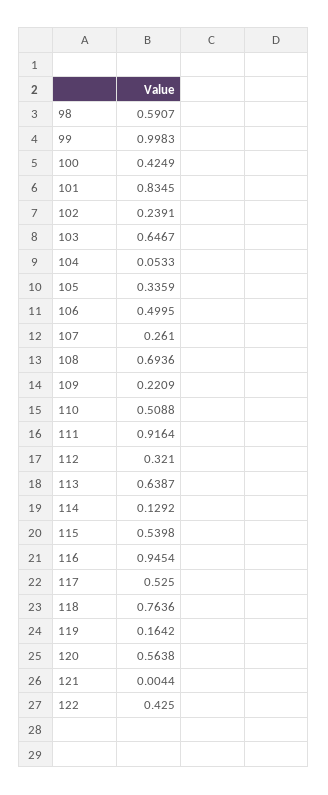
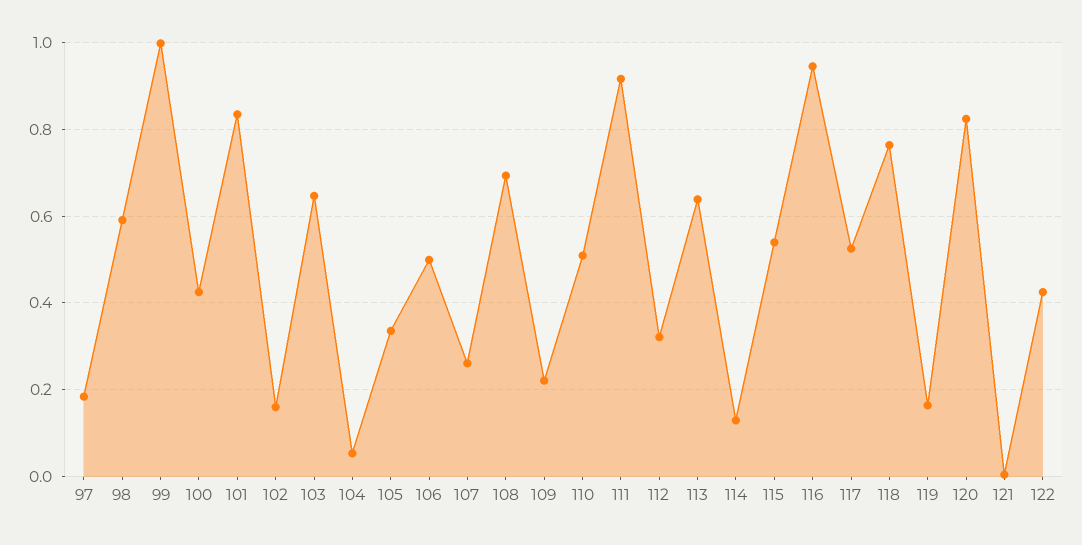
102: 0.2391 -> 0.16
120: 0.5638 -> 0.82
97: none -> 0.18

